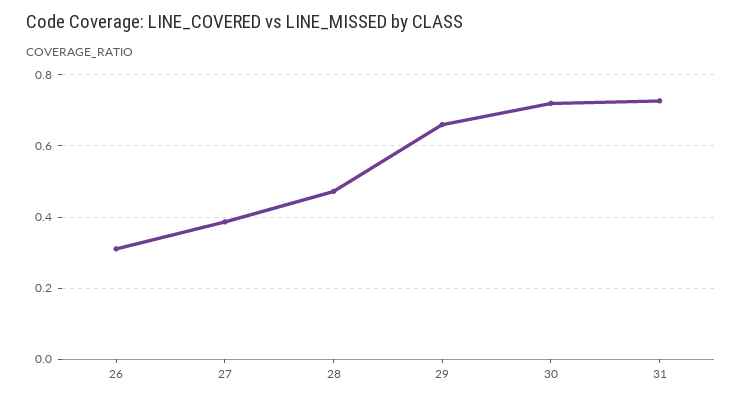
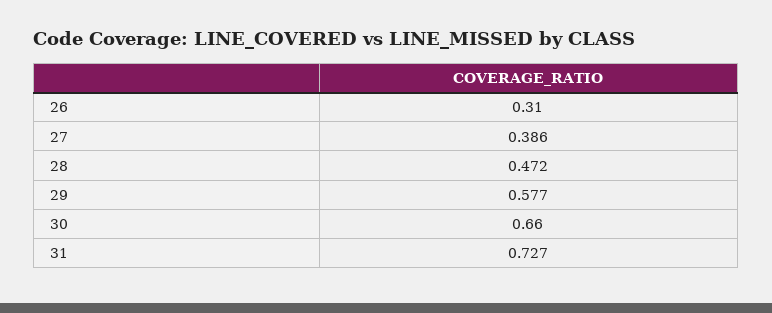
29: 0.66 -> 0.577
30: 0.72 -> 0.66

